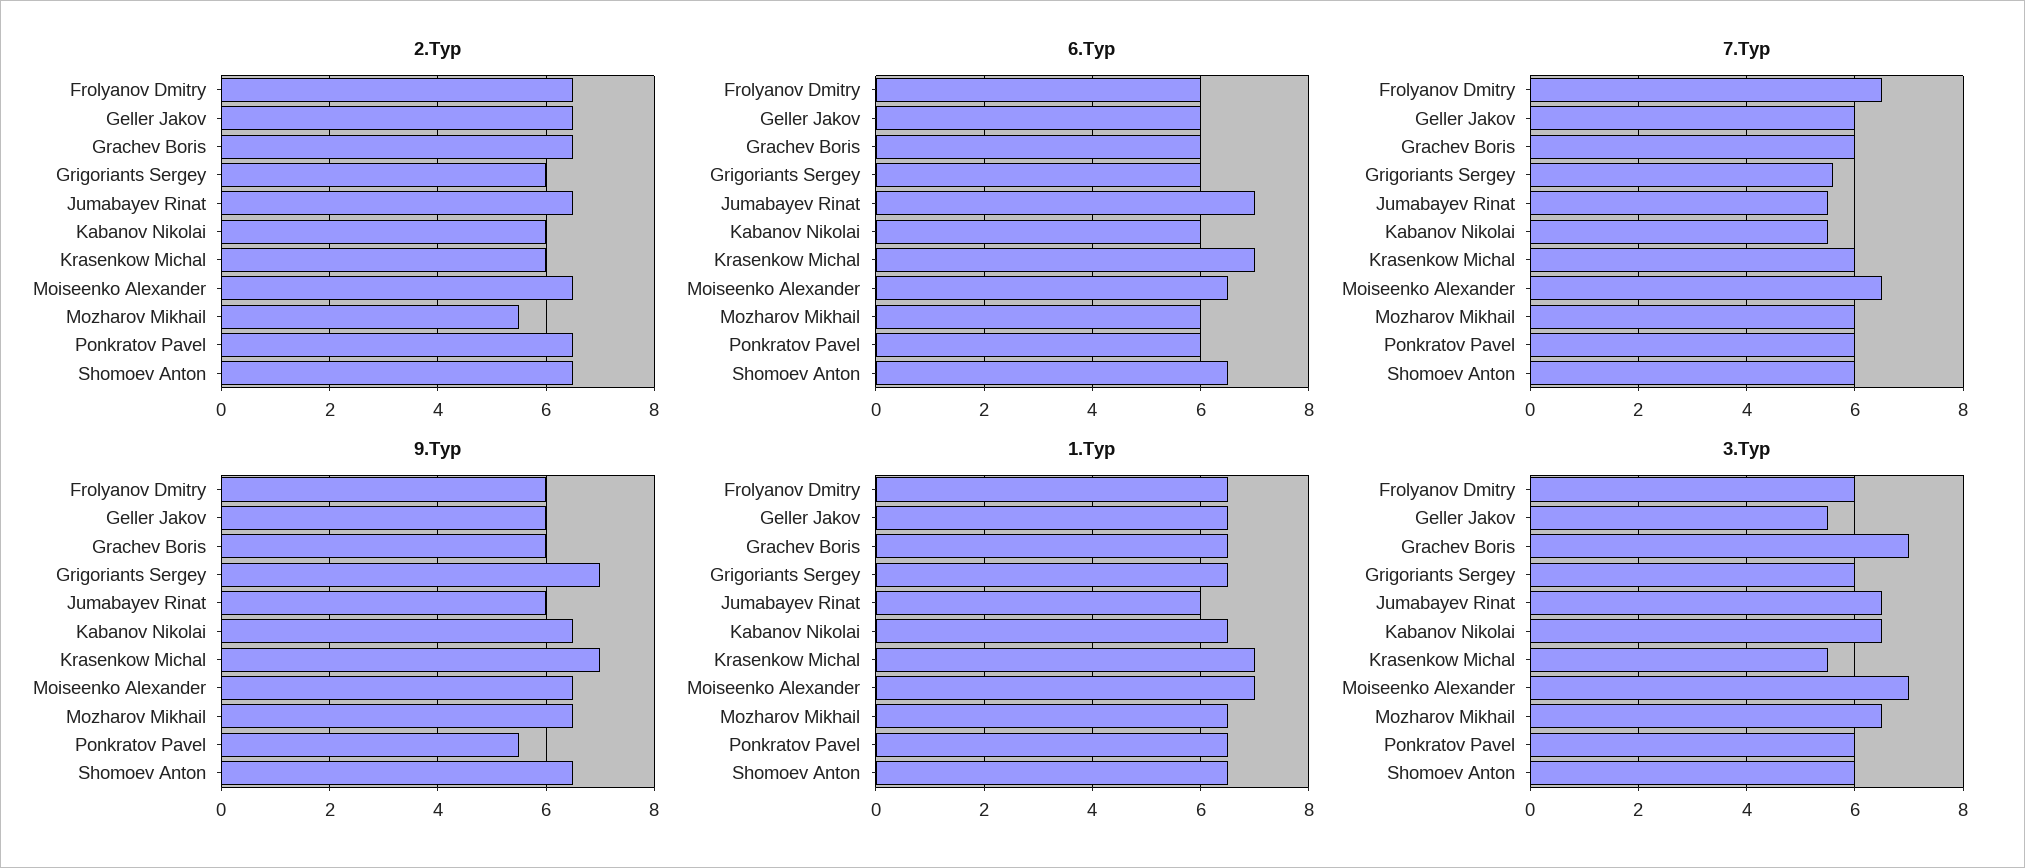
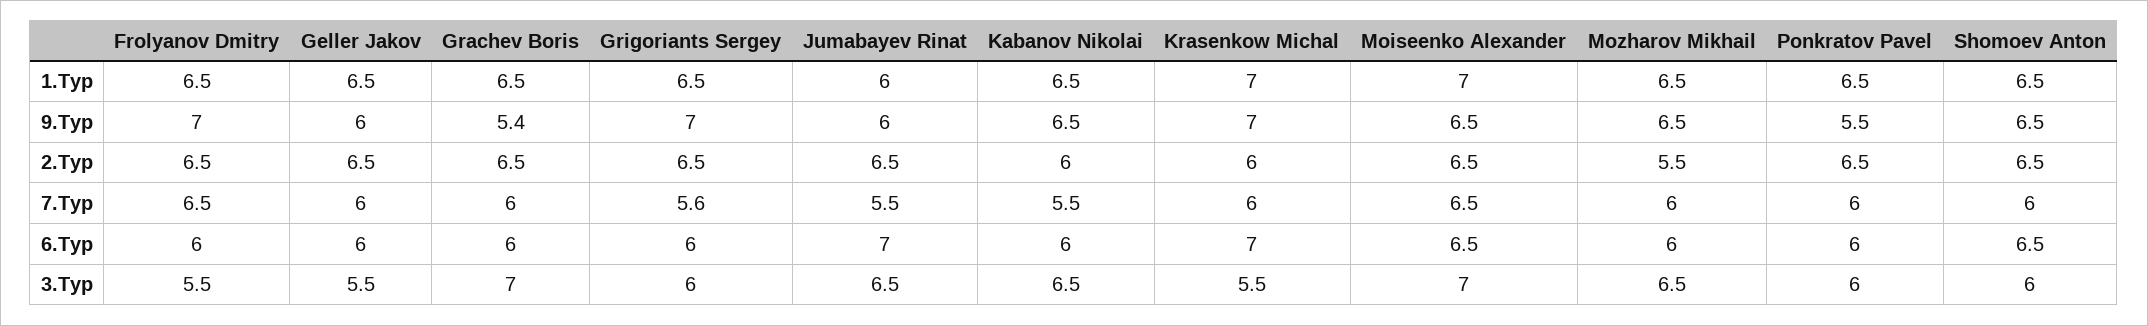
2.Тур, Grigoriants Sergey: 6 -> 6.5
9.Тур, Frolyanov Dmitry: 6 -> 7
9.Тур, Grachev Boris: 6 -> 5.4
3.Тур, Frolyanov Dmitry: 6 -> 5.5

